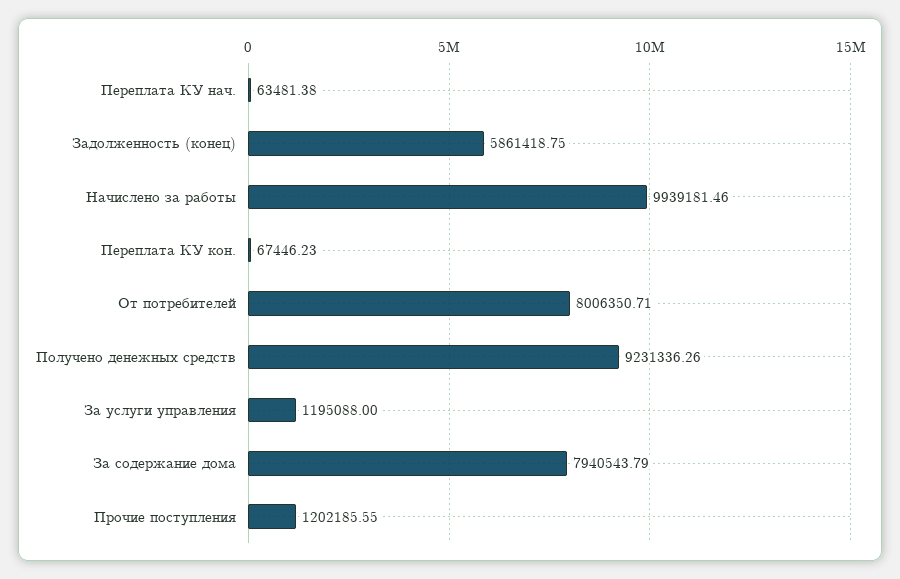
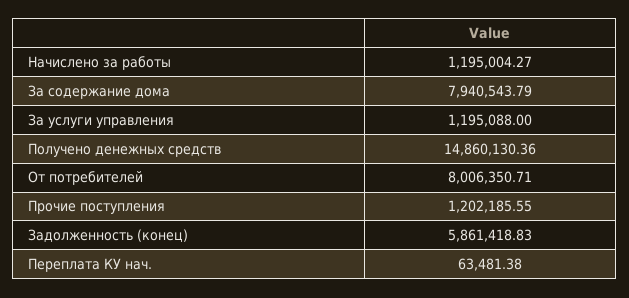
Задолженность (конец): 5861418.75 -> 5861418.83
Начислено за работы: 9939181.46 -> 1195004.27
Переплата КУ кон.: 67446.23 -> none
Получено денежных средств: 9231336.26 -> 14860130.36

